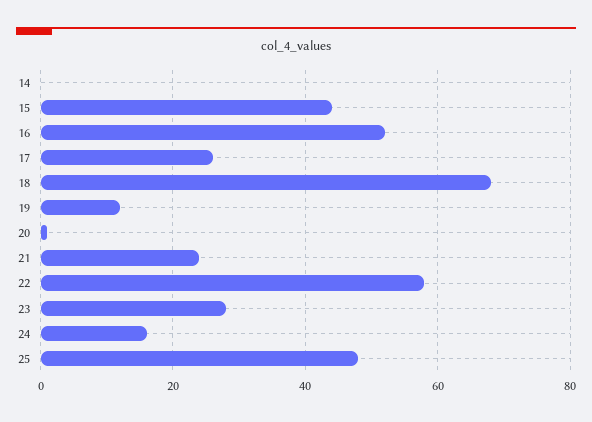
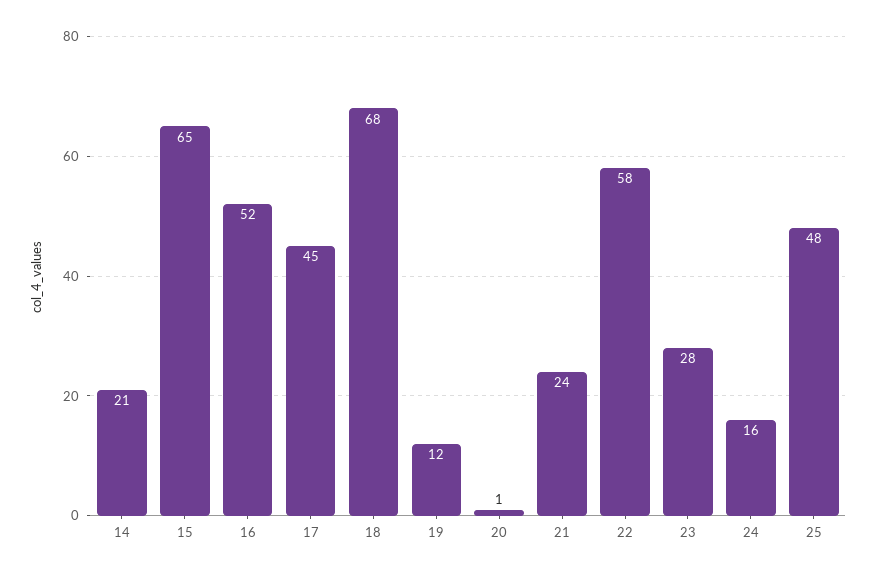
14: 0 -> 21
15: 45 -> 65
17: 25 -> 45

